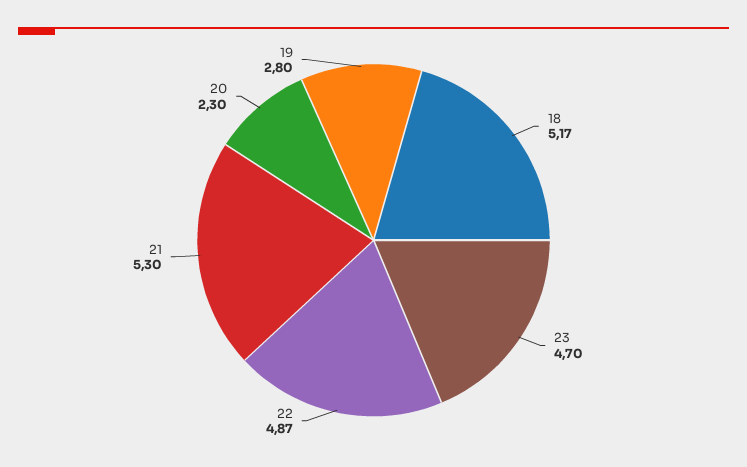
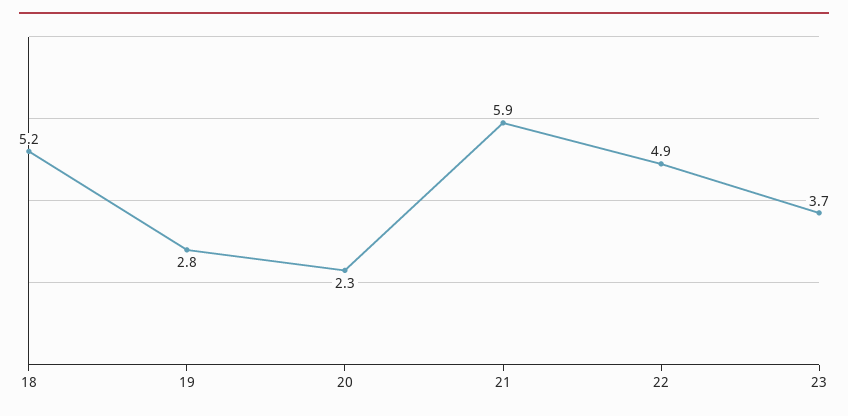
23: 4.7 -> 3.7
21: 5.3 -> 5.9

